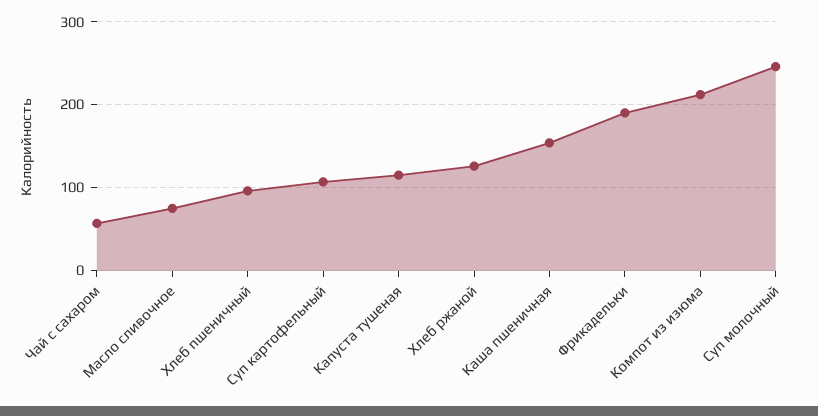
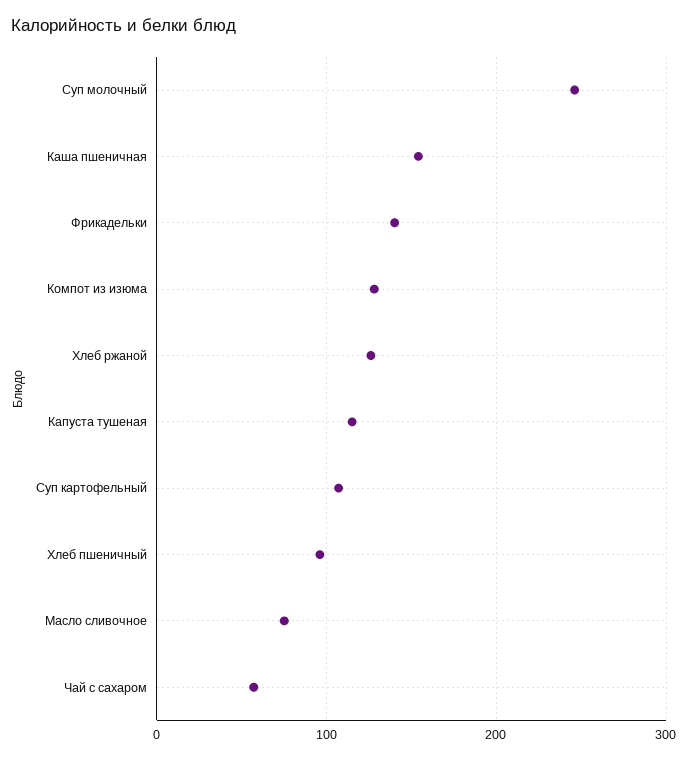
Фрикадельки: 190 -> 140
Компот из изюма: 210 -> 130

